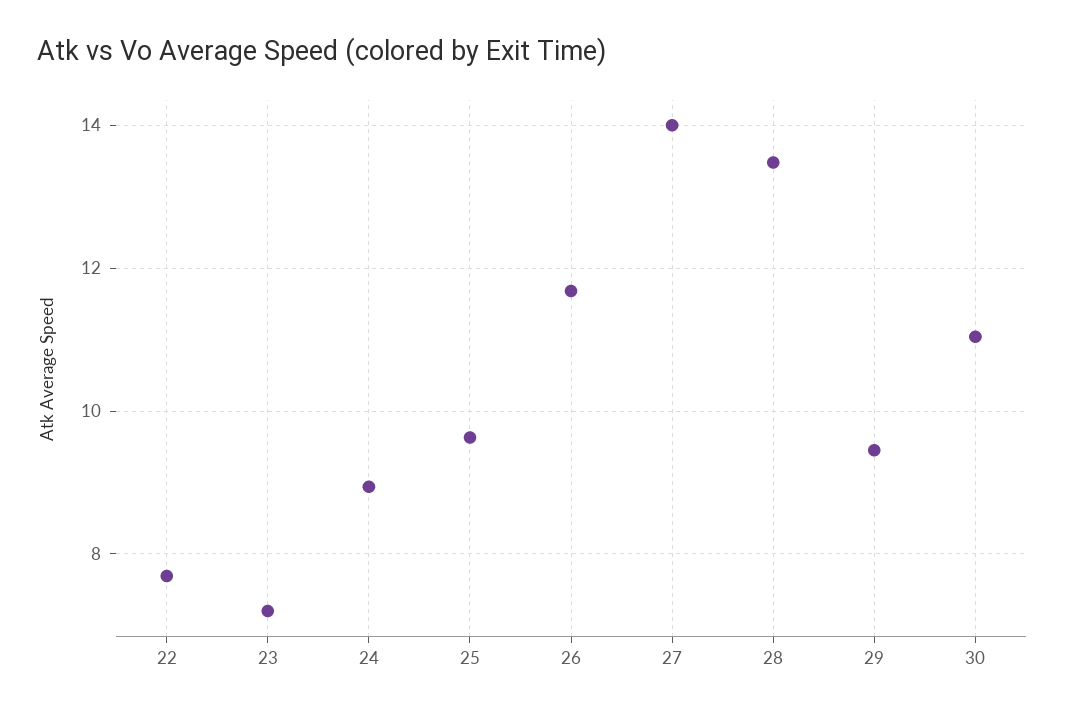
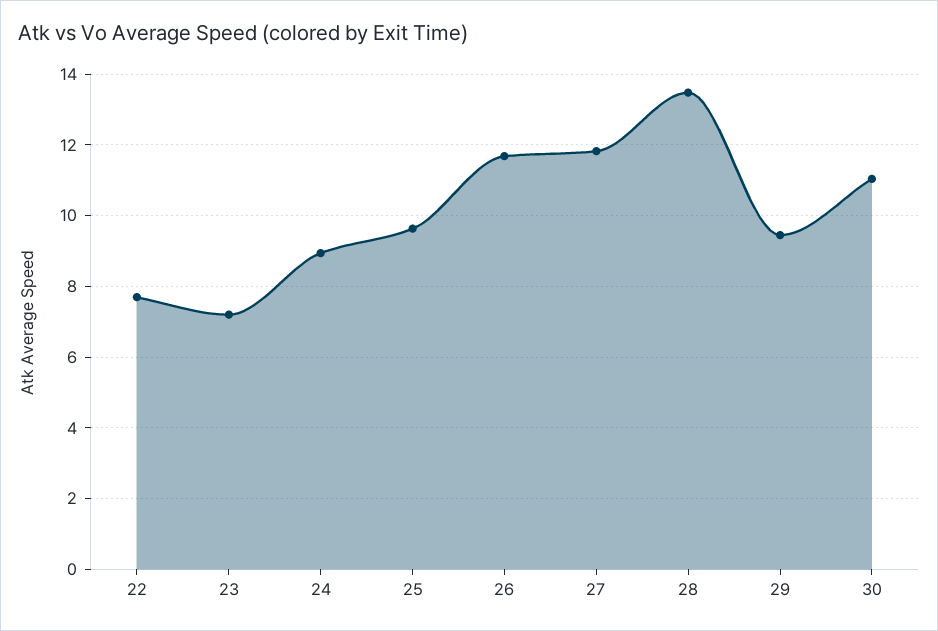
27: 14 -> 11.8

